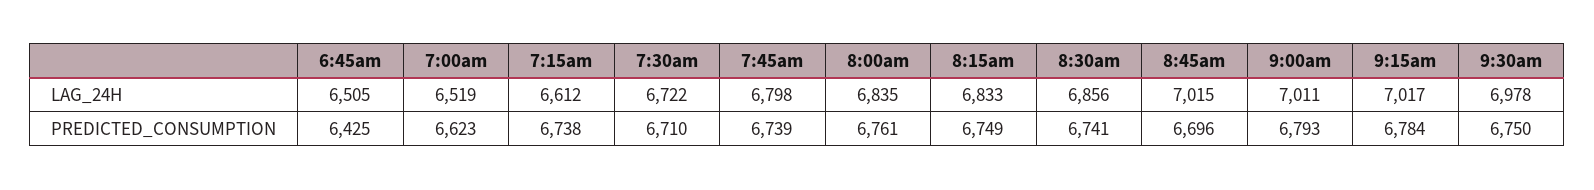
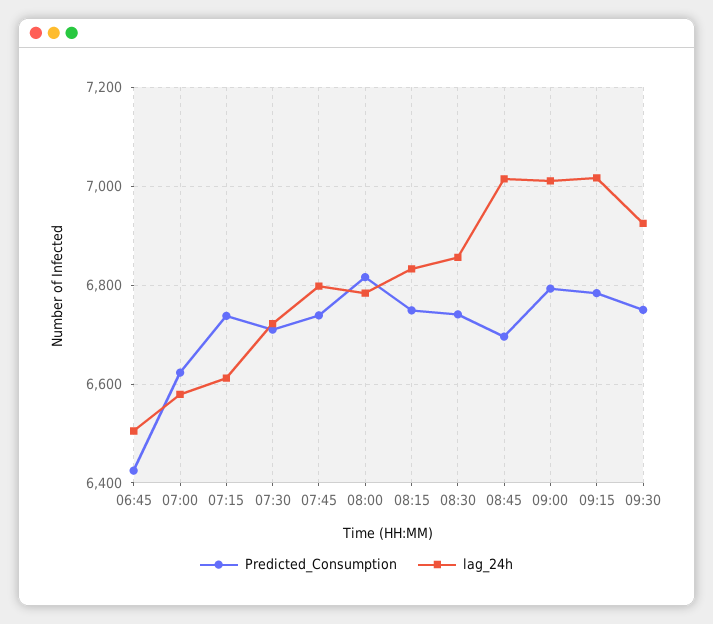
LAG_24H, 7:00am: 6519 -> 6580
LAG_24H, 8:00am: 6835 -> 6780
LAG_24H, 9:30am: 6978 -> 6920
PREDICTED_CONSUMPTION, 8:00am: 6761 -> 6820

